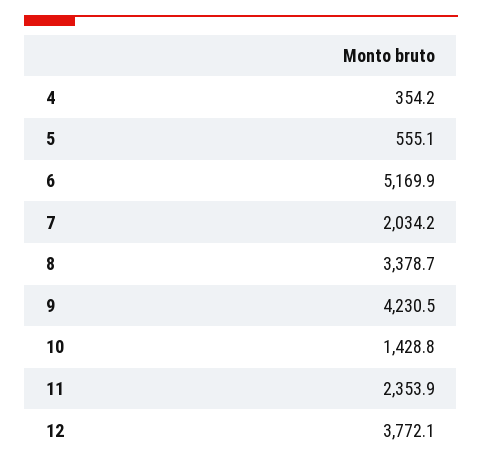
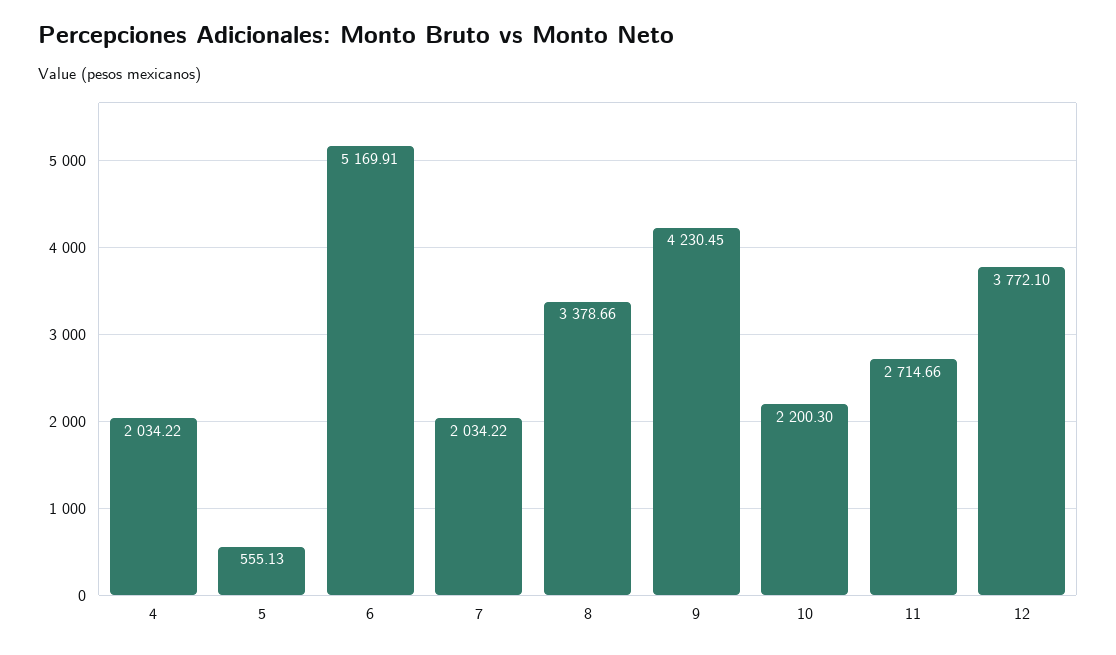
4: 354.2 -> 2034.22
10: 1428.8 -> 2200.3
11: 2353.9 -> 2714.66

